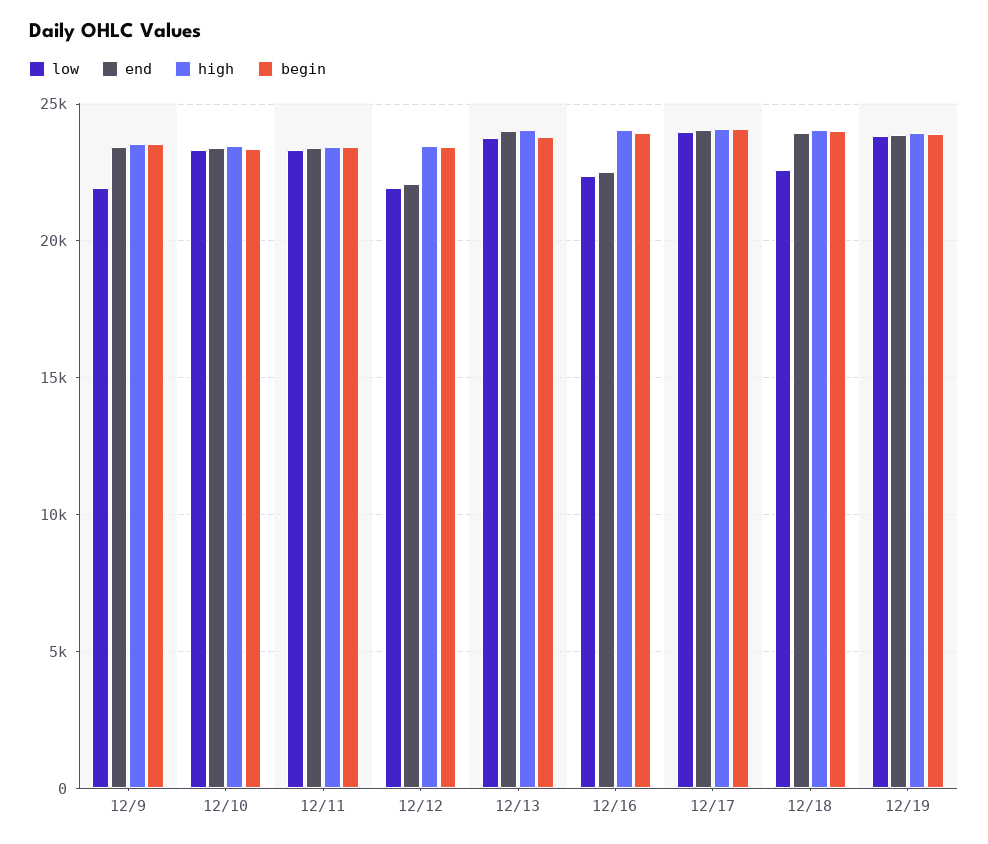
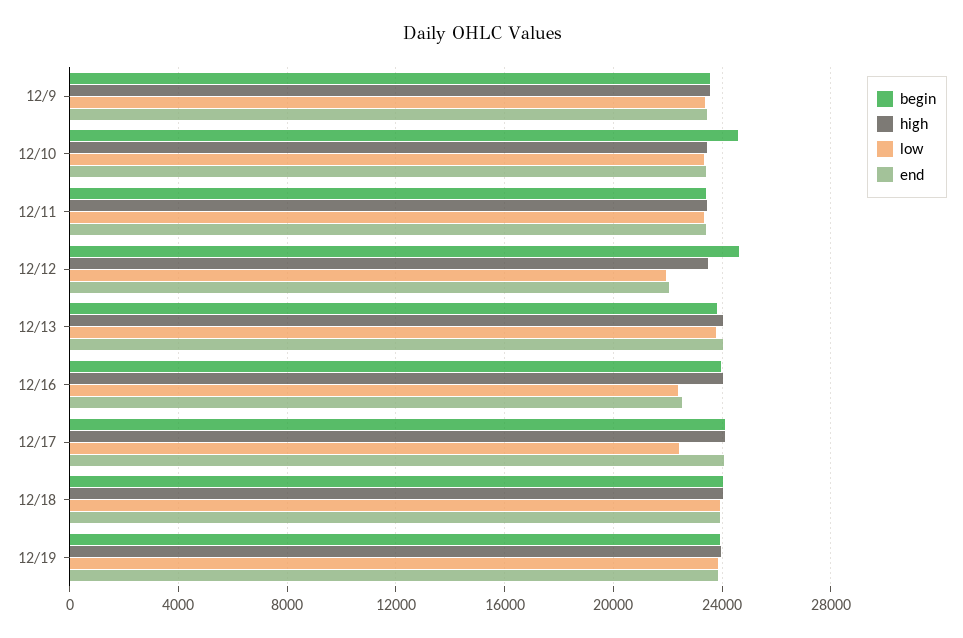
low, 12/9: 22000 -> 23500
begin, 12/10: 23500 -> 24500
begin, 12/12: 23500 -> 24500
low, 12/17: 24000 -> 22500
low, 12/18: 22500 -> 24000

